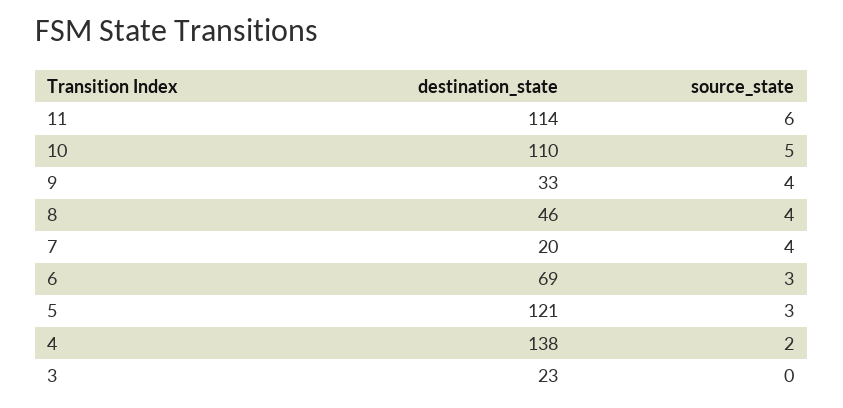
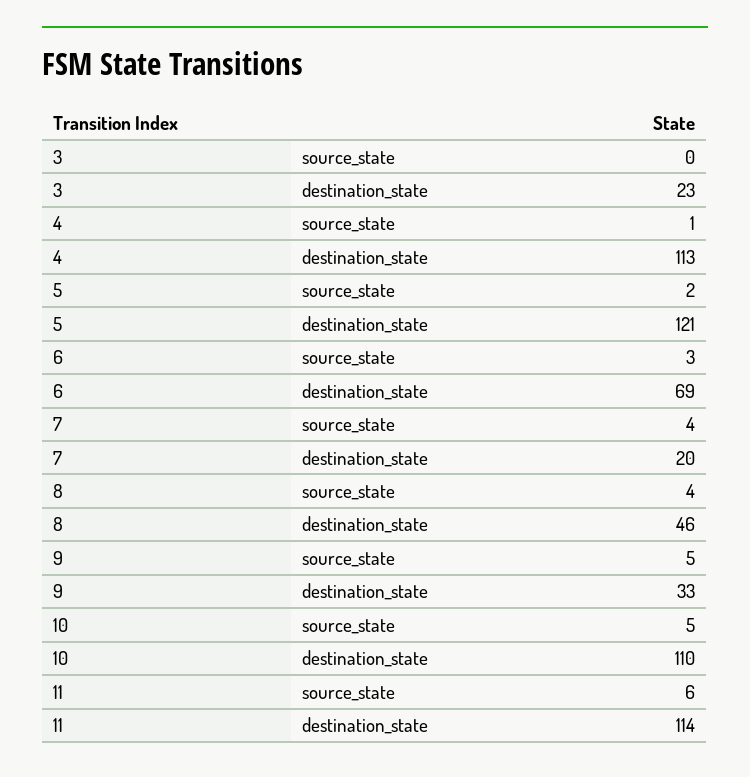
source_state, 9: 4 -> 5
source_state, 5: 3 -> 2
destination_state, 4: 138 -> 113
source_state, 4: 2 -> 1

